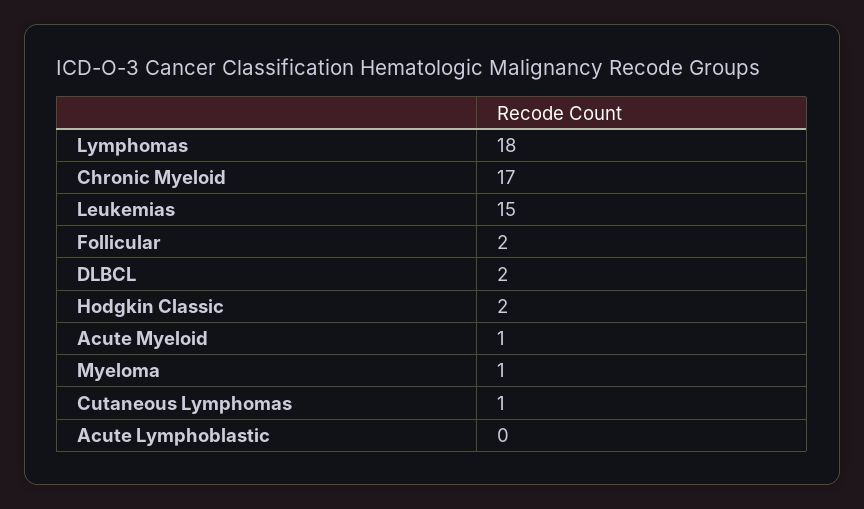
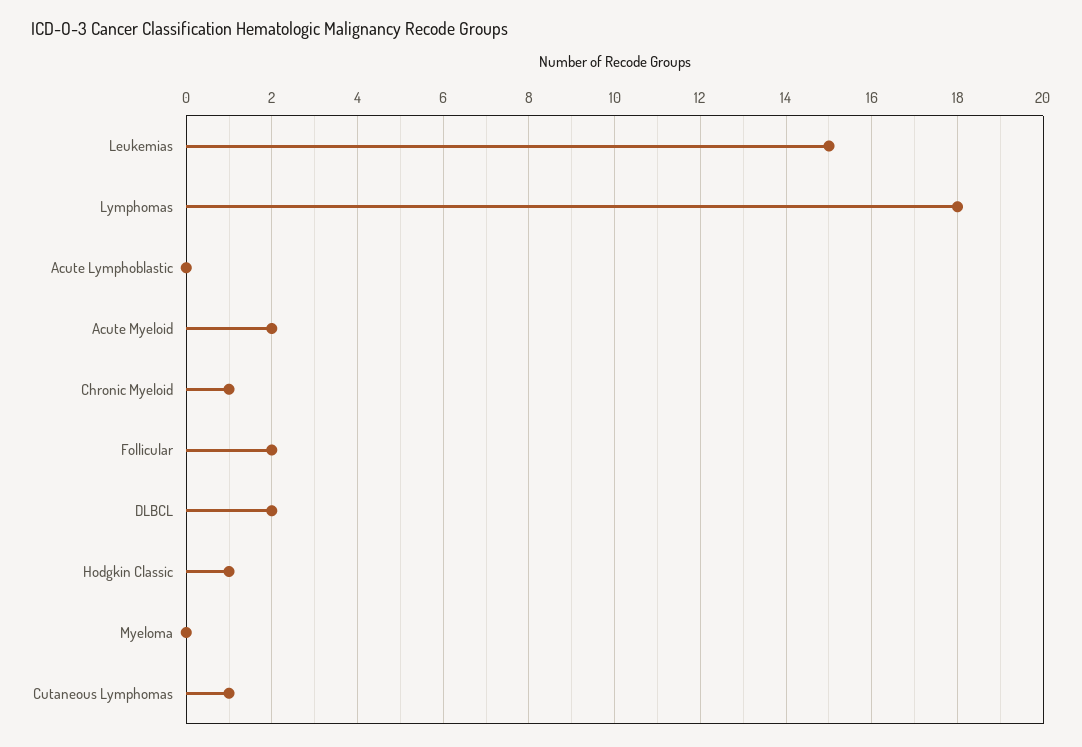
Chronic Myeloid: 17 -> 1
Hodgkin Classic: 2 -> 1
Acute Myeloid: 1 -> 2
Myeloma: 1 -> 0

